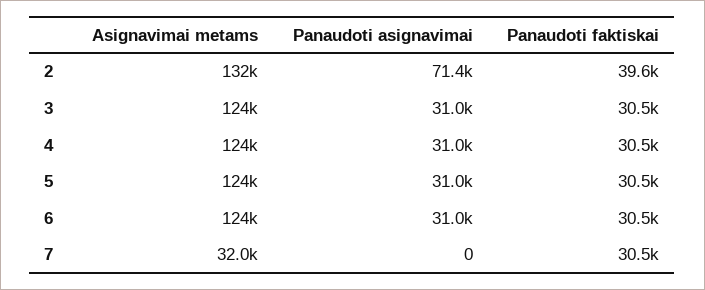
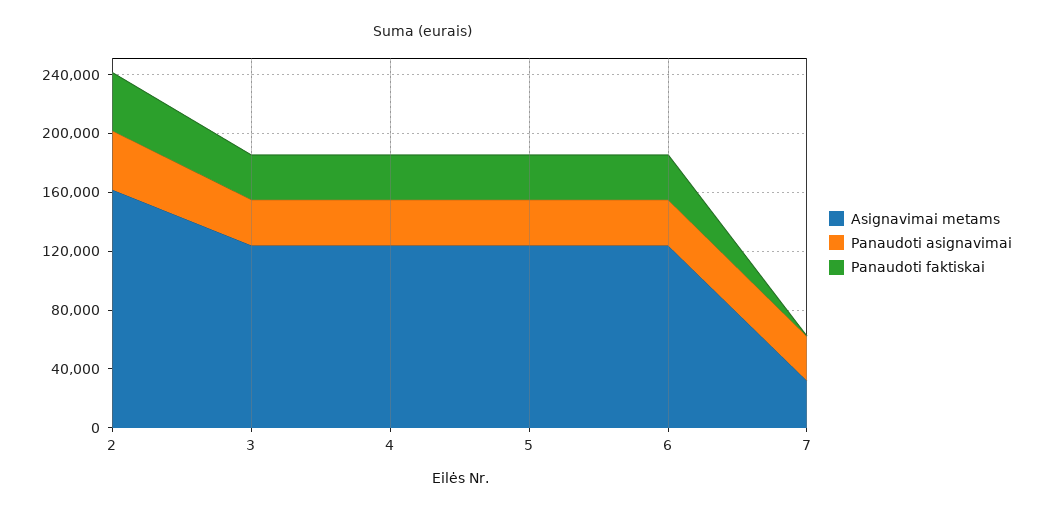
Asignavimai metams, 2: 132000 -> 160000
Panaudoti asignavimai, 2: 71400 -> 40000
Panaudoti asignavimai, 7: 0 -> 30000
Panaudoti faktiskai, 7: 30500 -> 0

